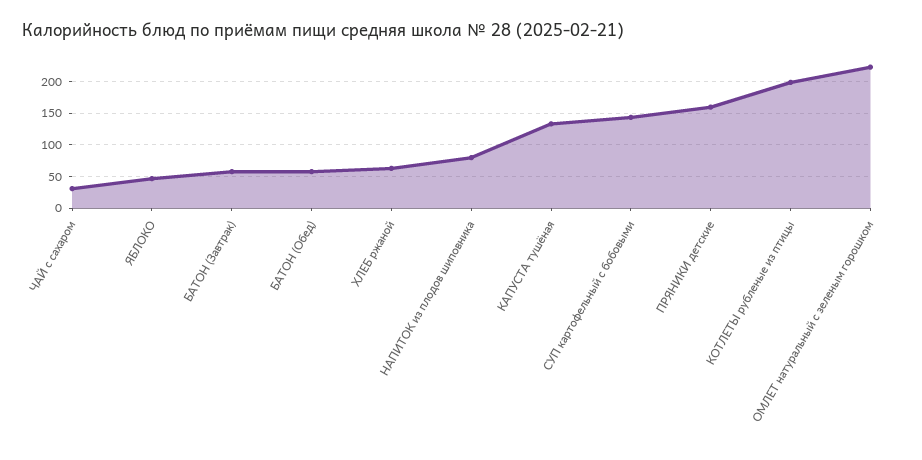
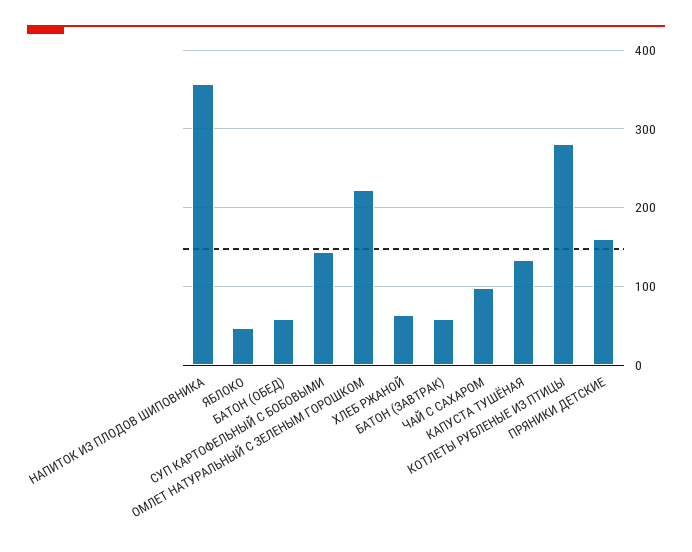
ЧАЙ с сахаром: 30 -> 100
НАПИТОК из плодов шиповника: 80 -> 360
КОТЛЕТЫ рубленые из птицы: 200 -> 280

